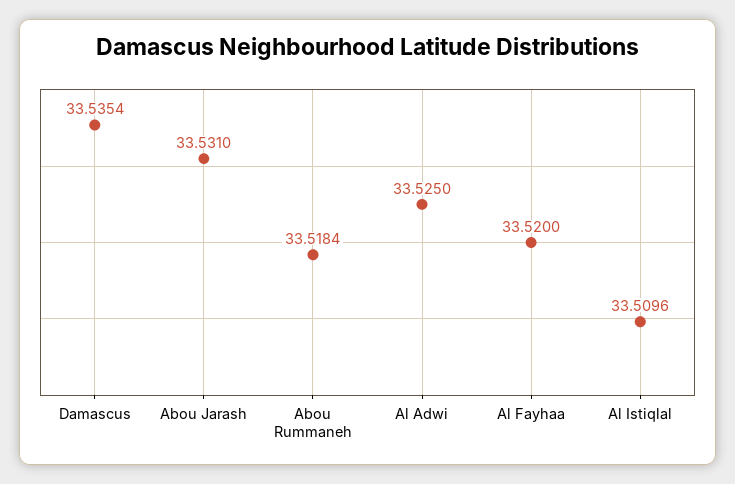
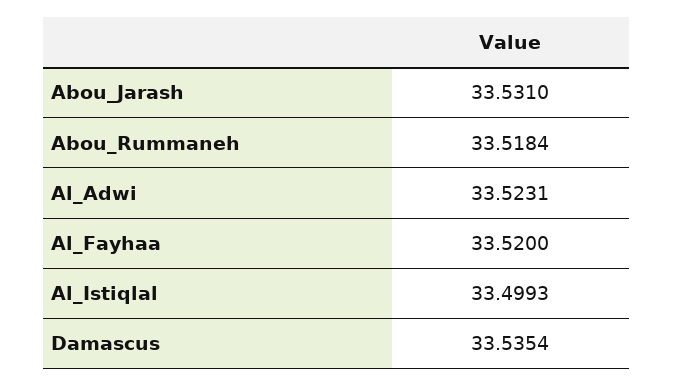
Al Adwi: 33.525 -> 33.5231
Al Istiqlal: 33.5096 -> 33.4993

